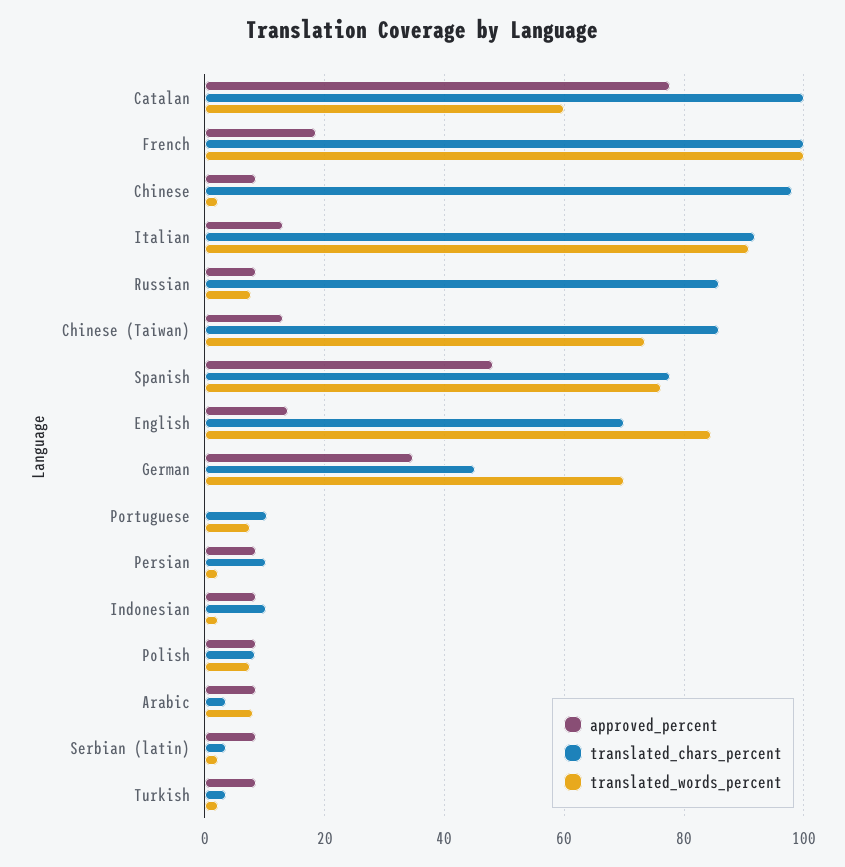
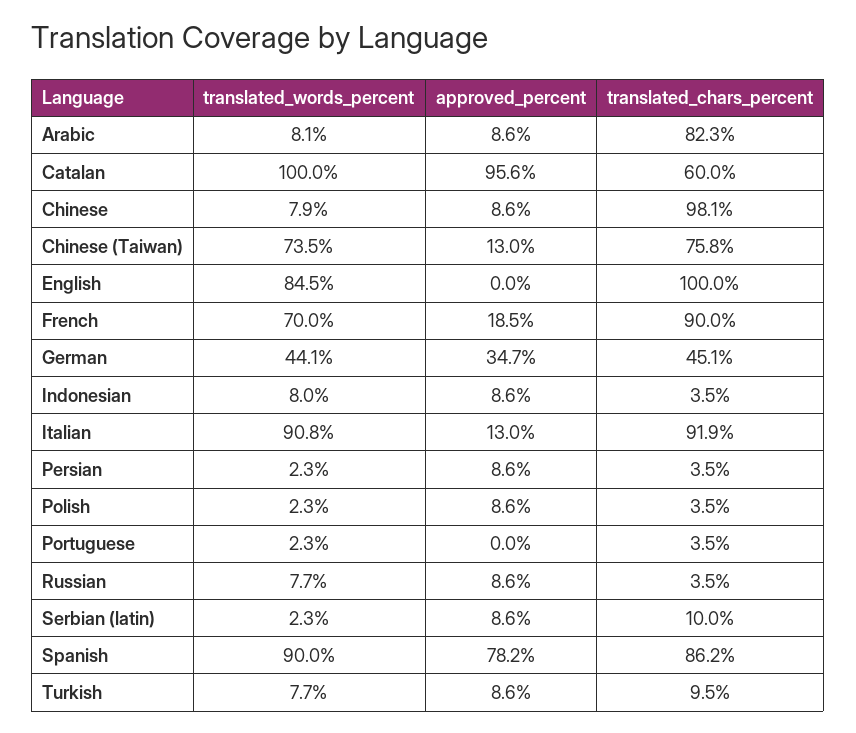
approved_percent, Catalan: 78 -> 95.6
translated_chars_percent, Catalan: 100 -> 60
translated_words_percent, Catalan: 60 -> 100
translated_chars_percent, French: 100 -> 90
translated_words_percent, French: 100 -> 70
translated_words_percent, Chinese: 2 -> 7.9
translated_chars_percent, Russian: 86 -> 3.5
translated_chars_percent, Chinese (Taiwan): 86 -> 75.8
approved_percent, Spanish: 48 -> 78.2
translated_chars_percent, Spanish: 78 -> 86.2
translated_words_percent, Spanish: 76 -> 90
approved_percent, English: 14 -> 0
translated_chars_percent, English: 70 -> 100
translated_words_percent, German: 70 -> 44.1
translated_chars_percent, Portuguese: 10 -> 3.5
translated_words_percent, Portuguese: 8 -> 2.3
translated_chars_percent, Persian: 10 -> 3.5
translated_chars_percent, Indonesian: 10 -> 3.5
translated_words_percent, Indonesian: 2 -> 8
translated_chars_percent, Polish: 8 -> 3.5
translated_words_percent, Polish: 8 -> 2.3
translated_chars_percent, Arabic: 4 -> 82.3
translated_chars_percent, Serbian (latin): 4 -> 10
translated_chars_percent, Turkish: 4 -> 9.5
translated_words_percent, Turkish: 2 -> 7.7

